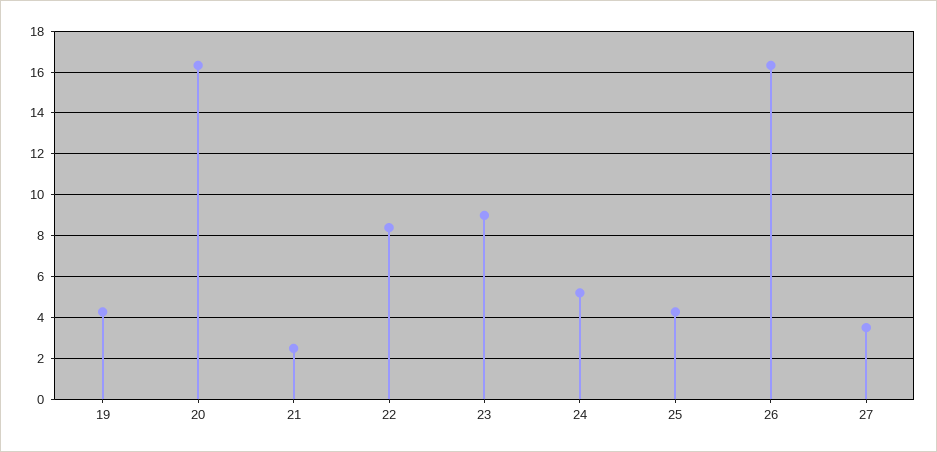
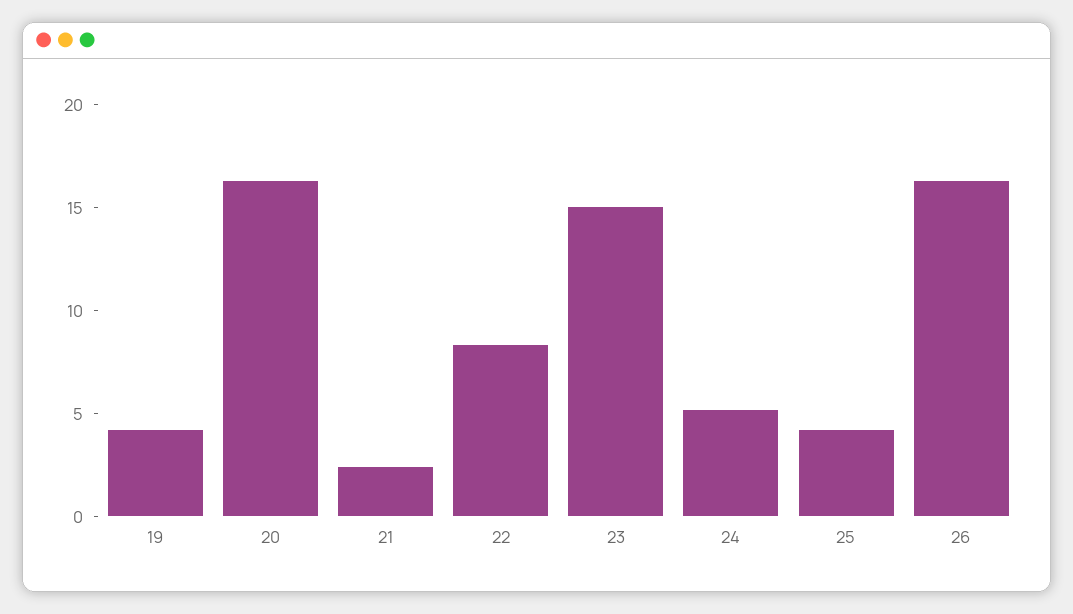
23: 9 -> 15
27: 3.5 -> none

